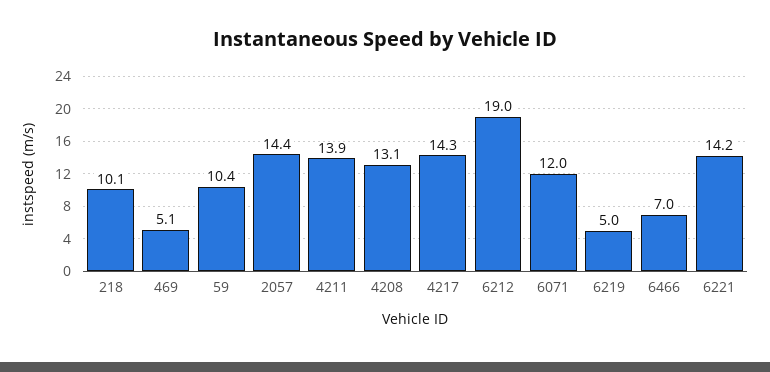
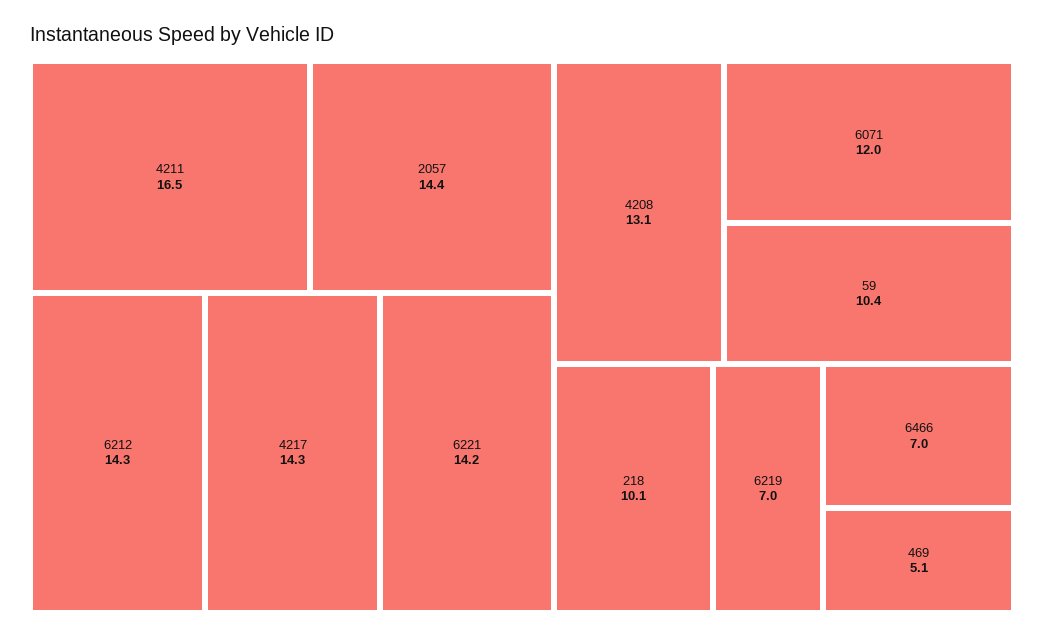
4211: 13.9 -> 16.5
6212: 19 -> 14.3
6219: 5 -> 7

